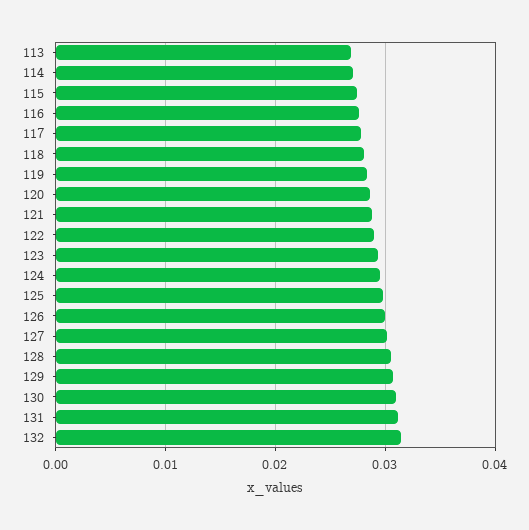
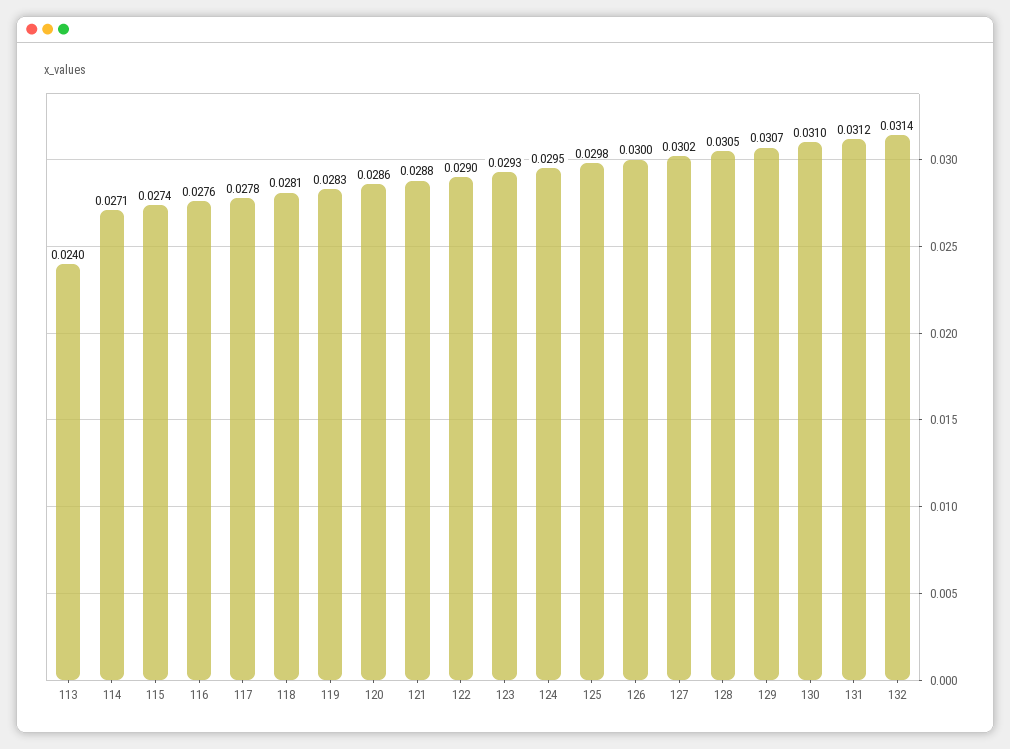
113: 0.027 -> 0.024

